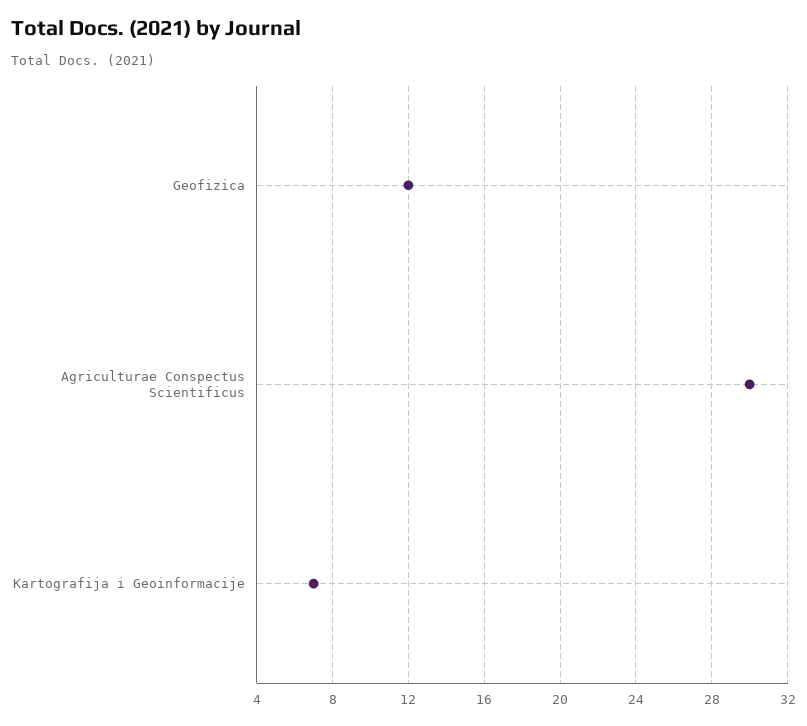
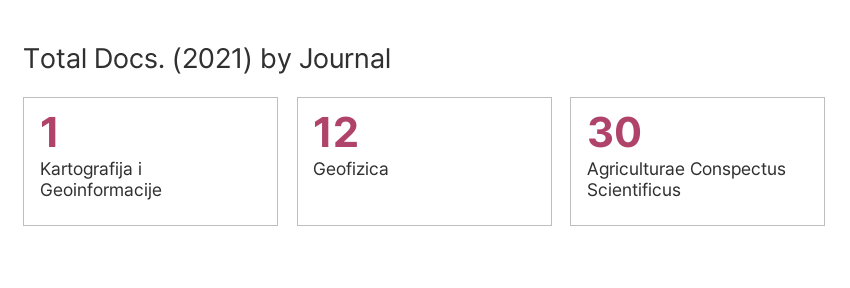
Kartografija i Geoinformacije: 7 -> 1

